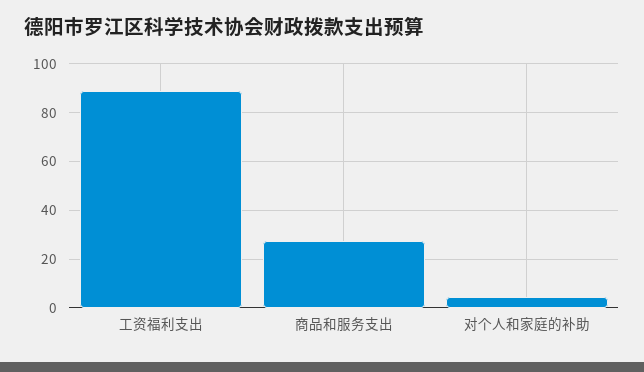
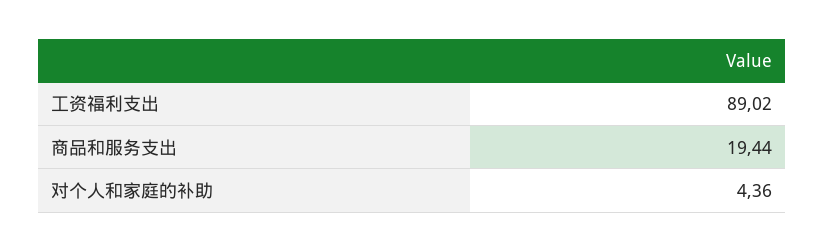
商品和服务支出: 27.5 -> 19.44

